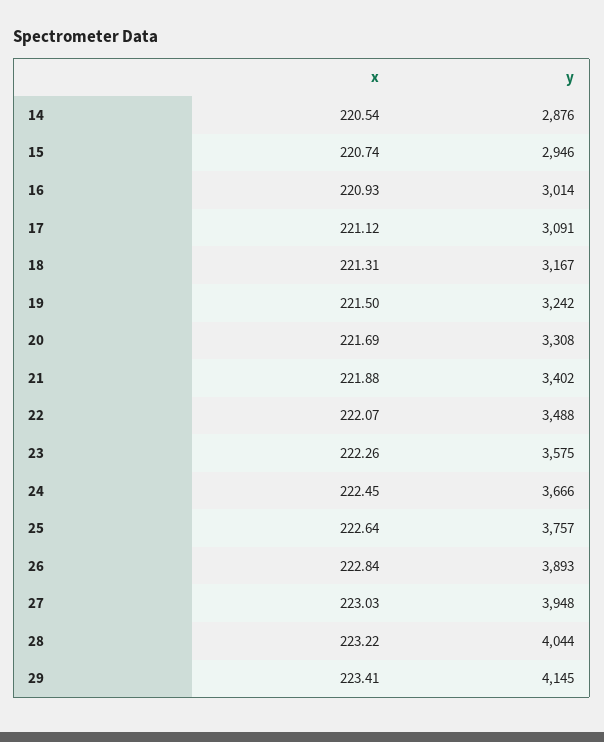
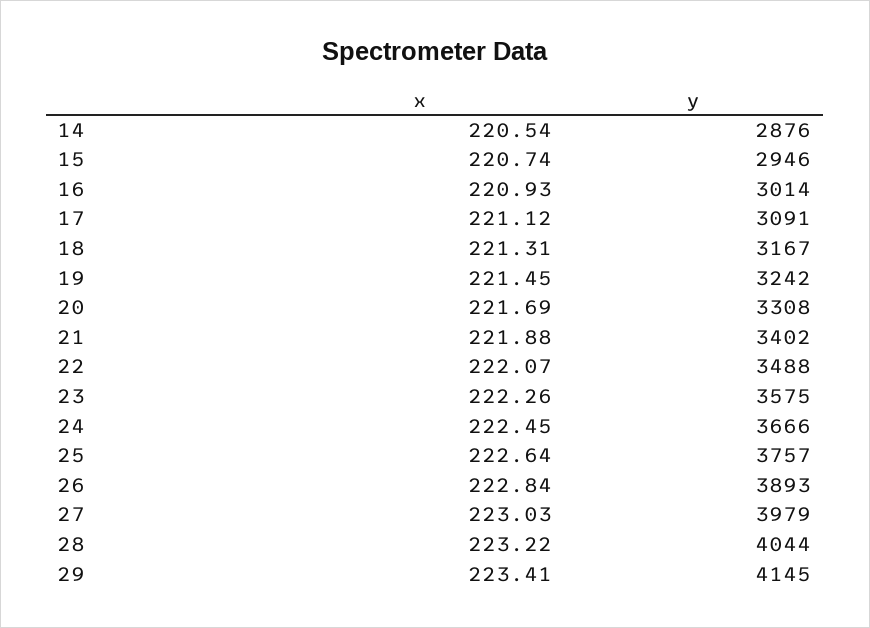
x, 19: 221.5 -> 221.45
y, 27: 3948 -> 3979

